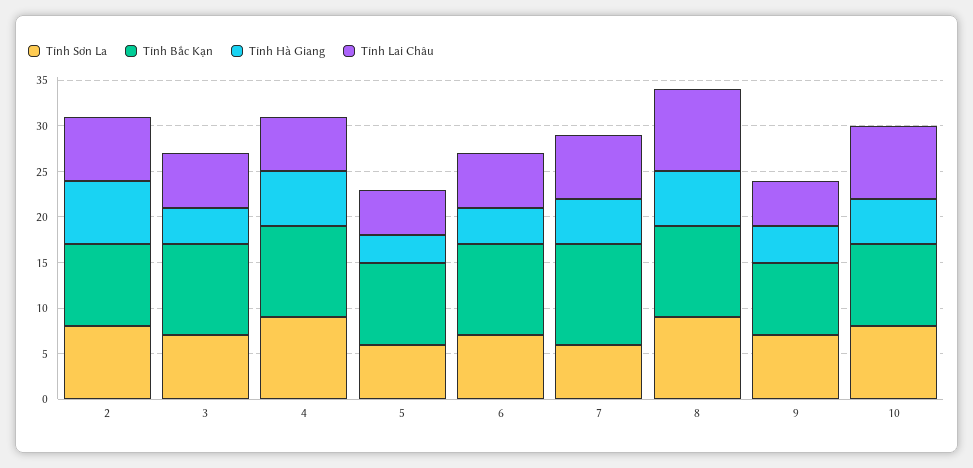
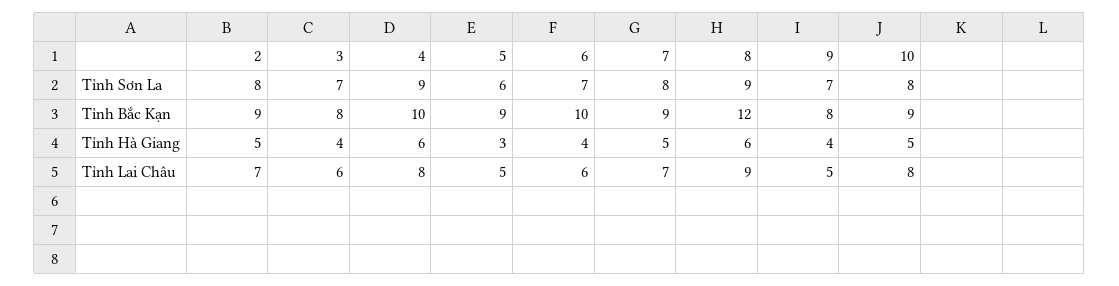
Tỉnh Hà Giang, 2: 7 -> 5
Tỉnh Bắc Kạn, 3: 10 -> 8
Tỉnh Lai Châu, 4: 6 -> 8
Tỉnh Sơn La, 7: 6 -> 8
Tỉnh Bắc Kạn, 7: 11 -> 9
Tỉnh Bắc Kạn, 8: 10 -> 12

